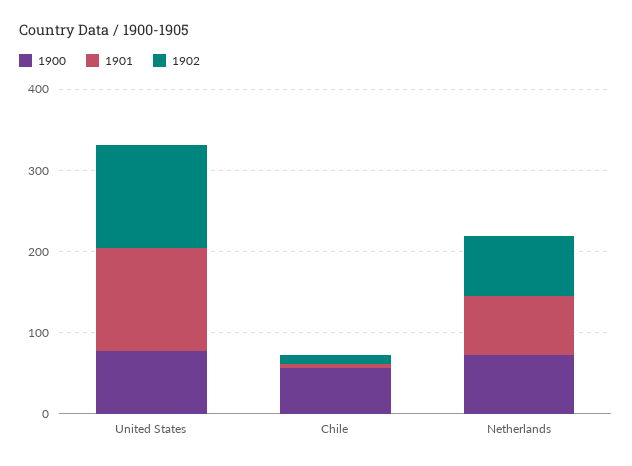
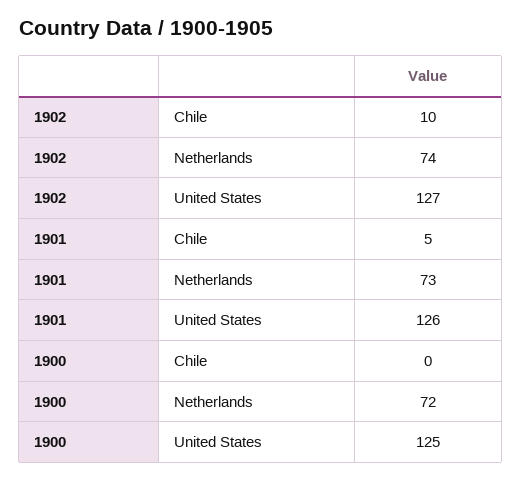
1900, United States: 80 -> 125
1900, Chile: 60 -> 0

